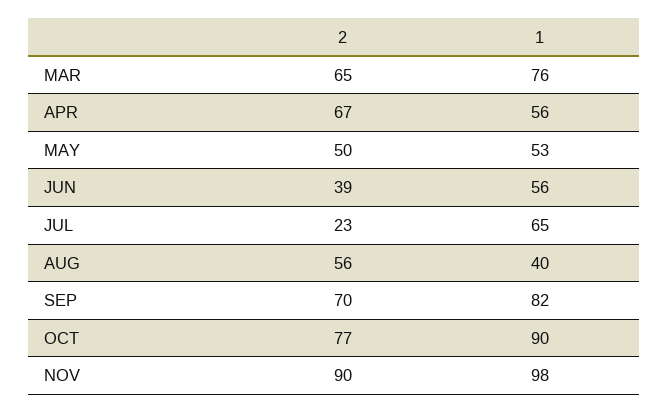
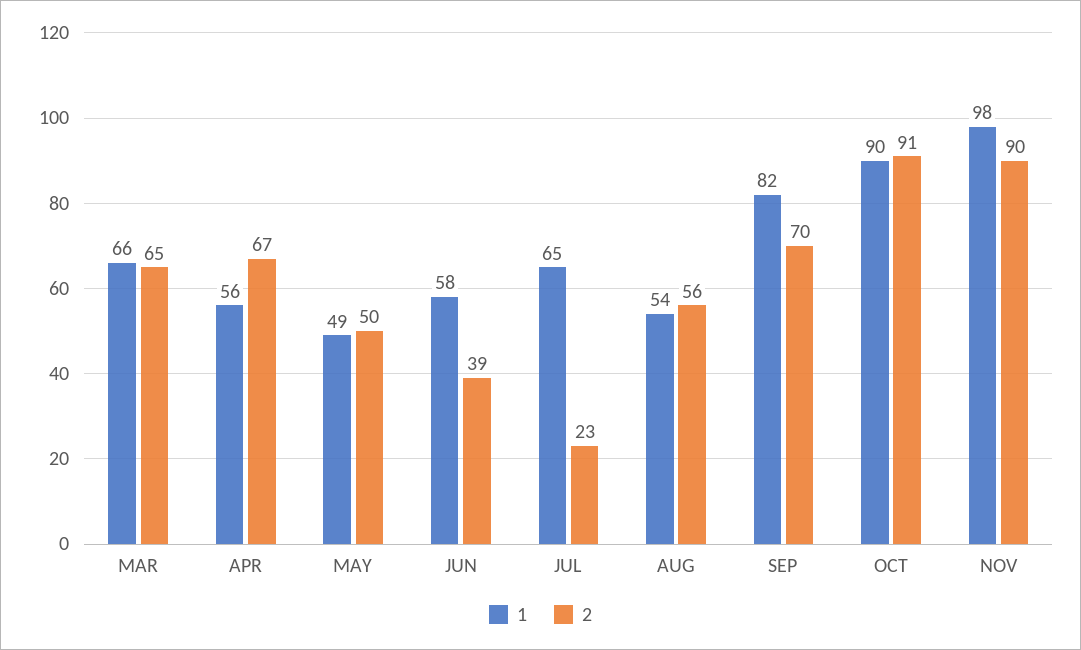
1, MAR: 76 -> 66
1, MAY: 53 -> 49
1, JUN: 56 -> 58
1, AUG: 40 -> 54
2, OCT: 77 -> 91

